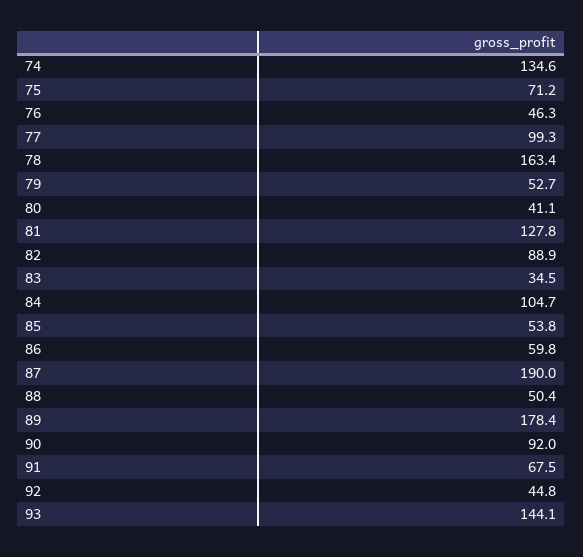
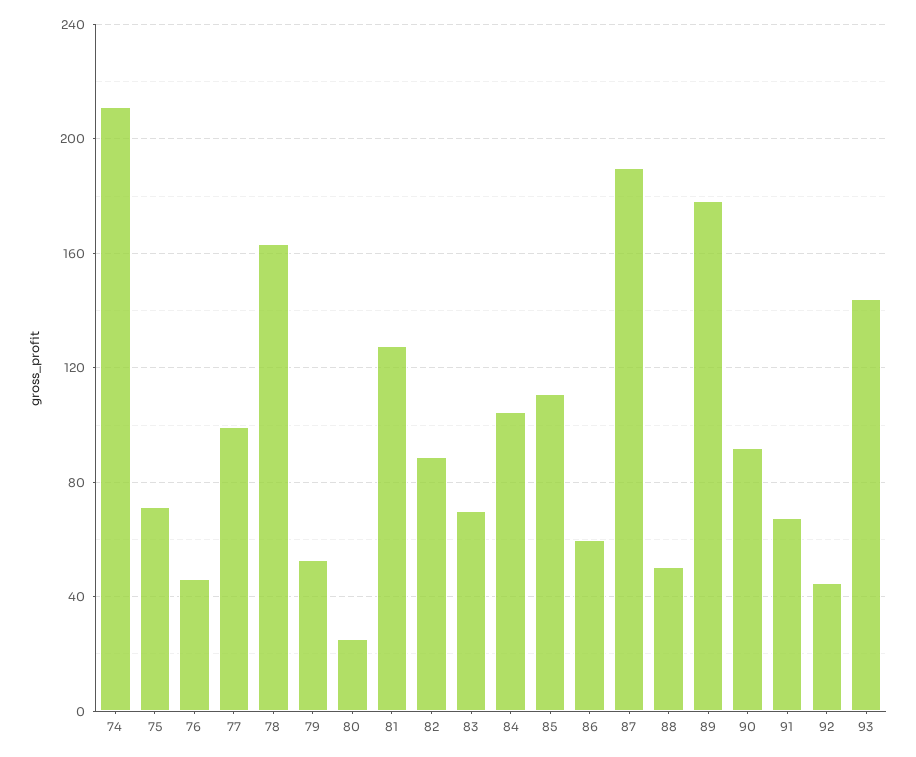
74: 134.6 -> 210
80: 41.1 -> 25
83: 34.5 -> 70
85: 53.8 -> 110

